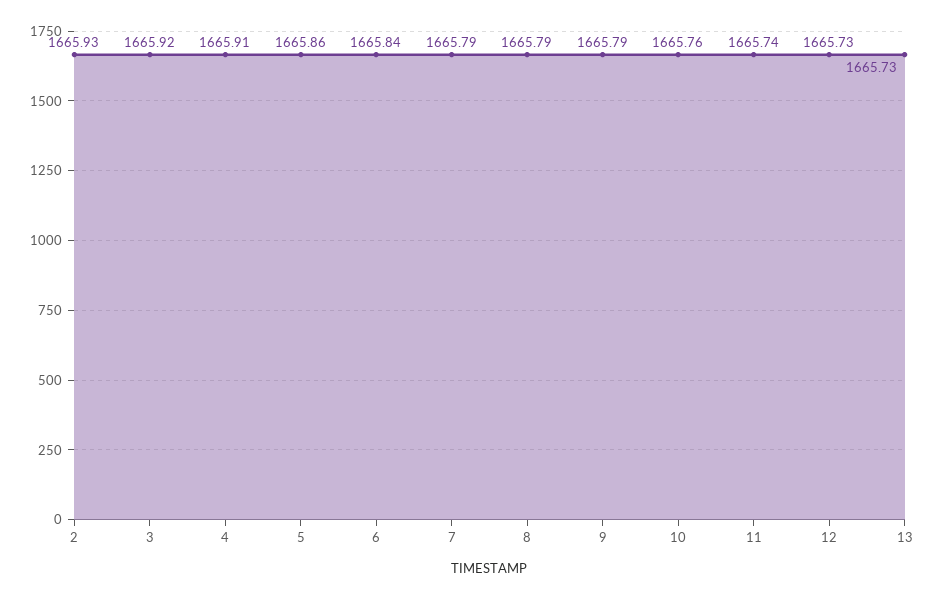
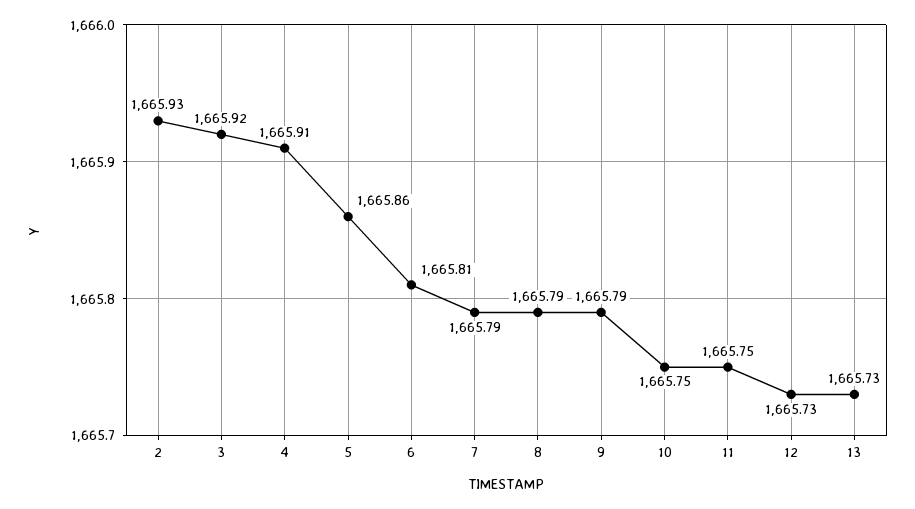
6: 1665.84 -> 1665.81
10: 1665.76 -> 1665.75
11: 1665.74 -> 1665.75

